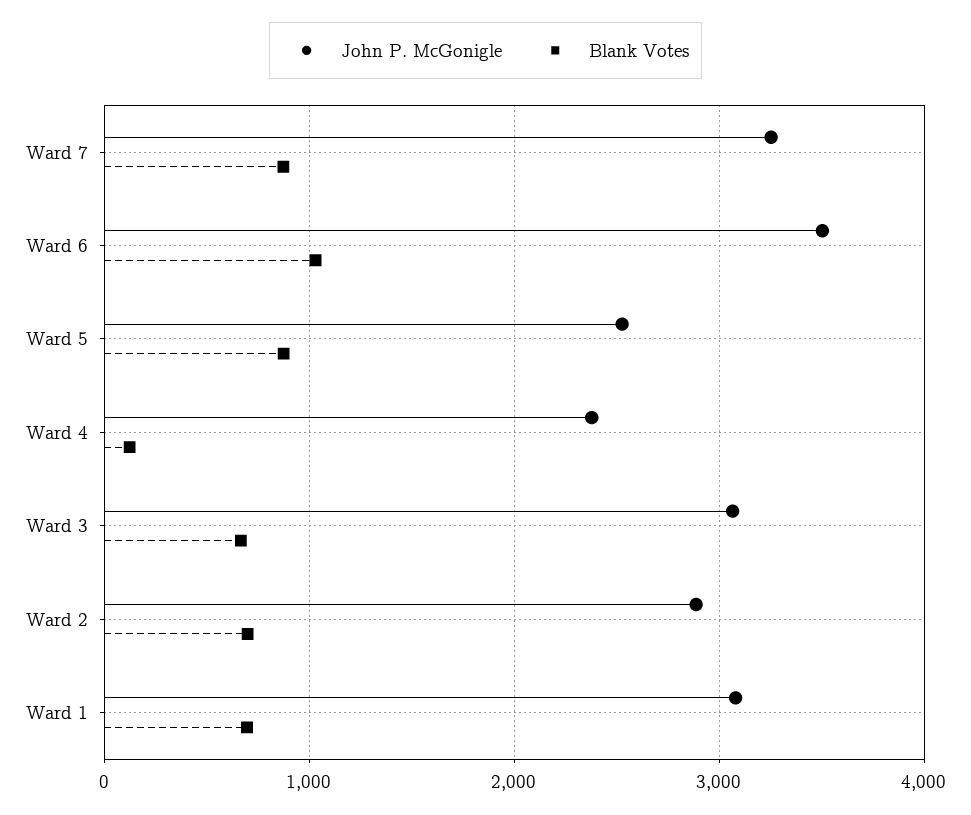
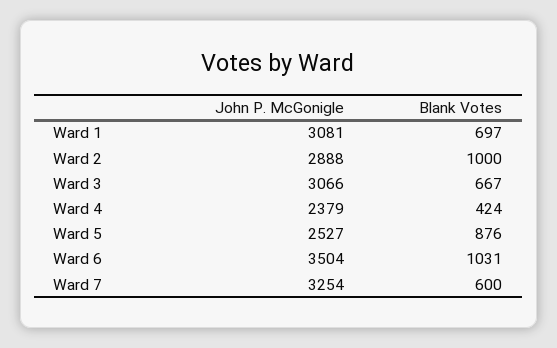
Blank Votes, Ward 7: 900 -> 600
Blank Votes, Ward 4: 100 -> 424
Blank Votes, Ward 2: 700 -> 1000

